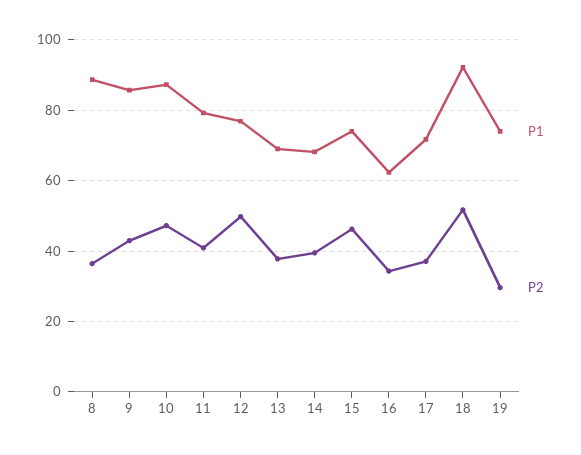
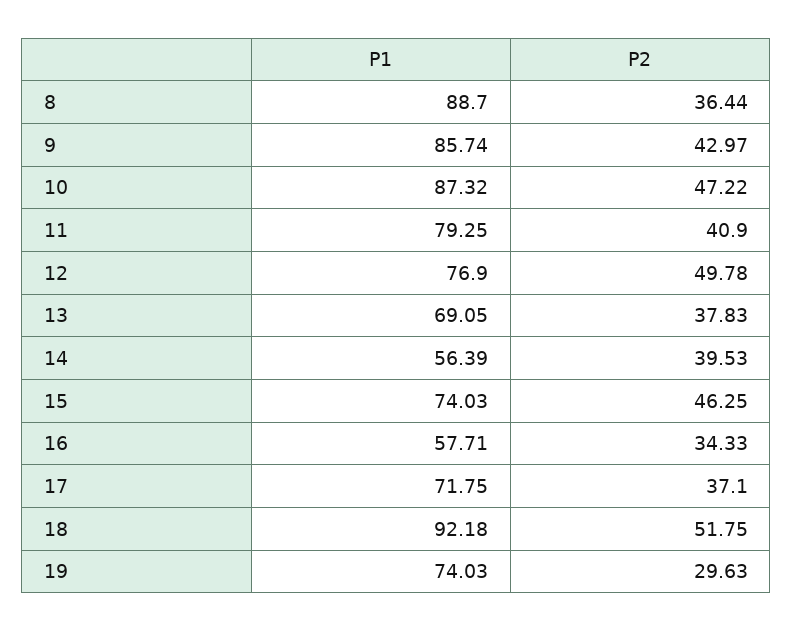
P1, 14: 68 -> 56.39
P1, 16: 62 -> 57.71

